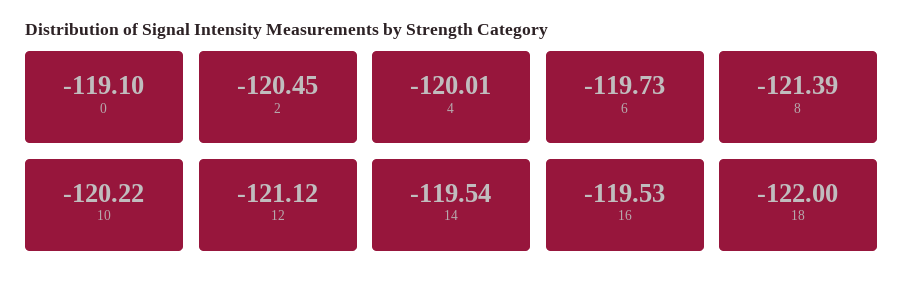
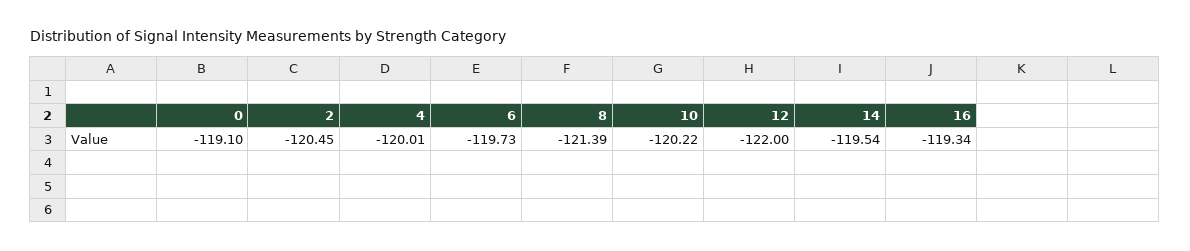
12: -121.12 -> -122
16: -119.53 -> -119.34
18: -122 -> none

